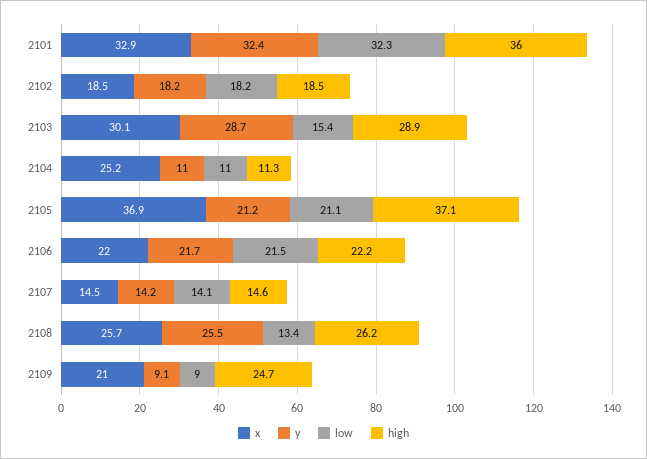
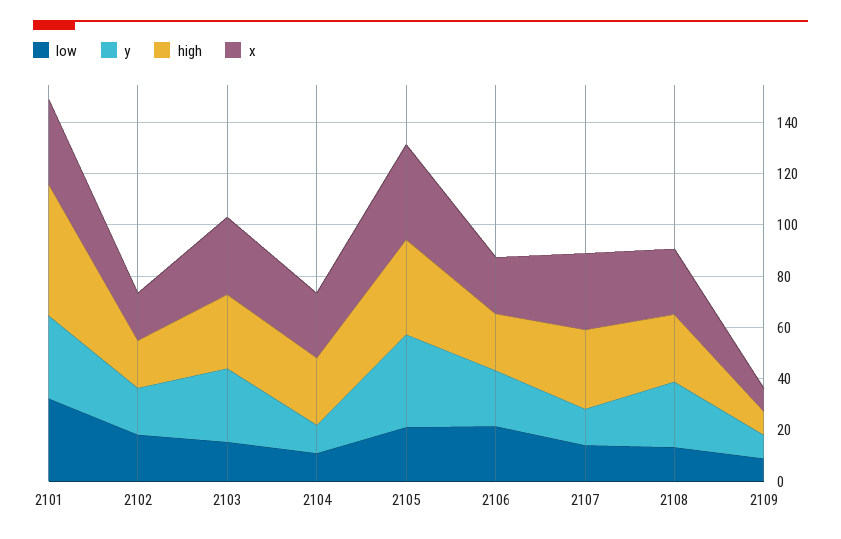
high, 2101: 36 -> 50
high, 2104: 11.3 -> 25
y, 2105: 21.2 -> 35
x, 2107: 14.5 -> 30
high, 2107: 14.6 -> 30
x, 2109: 21 -> 10
high, 2109: 24.7 -> 10

